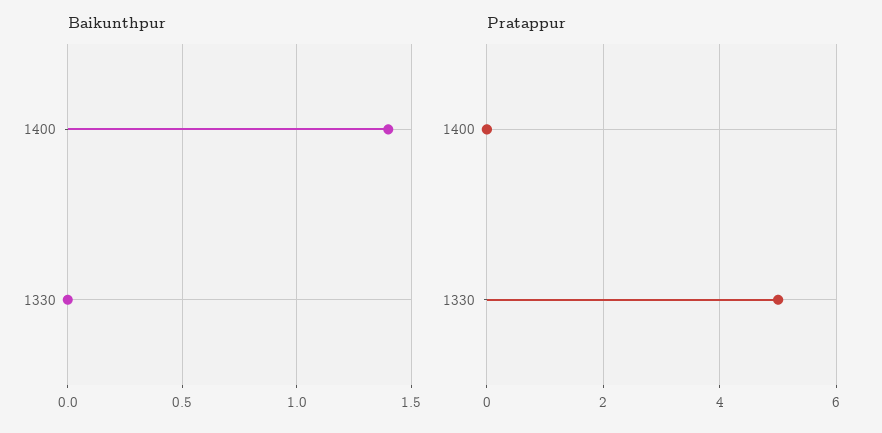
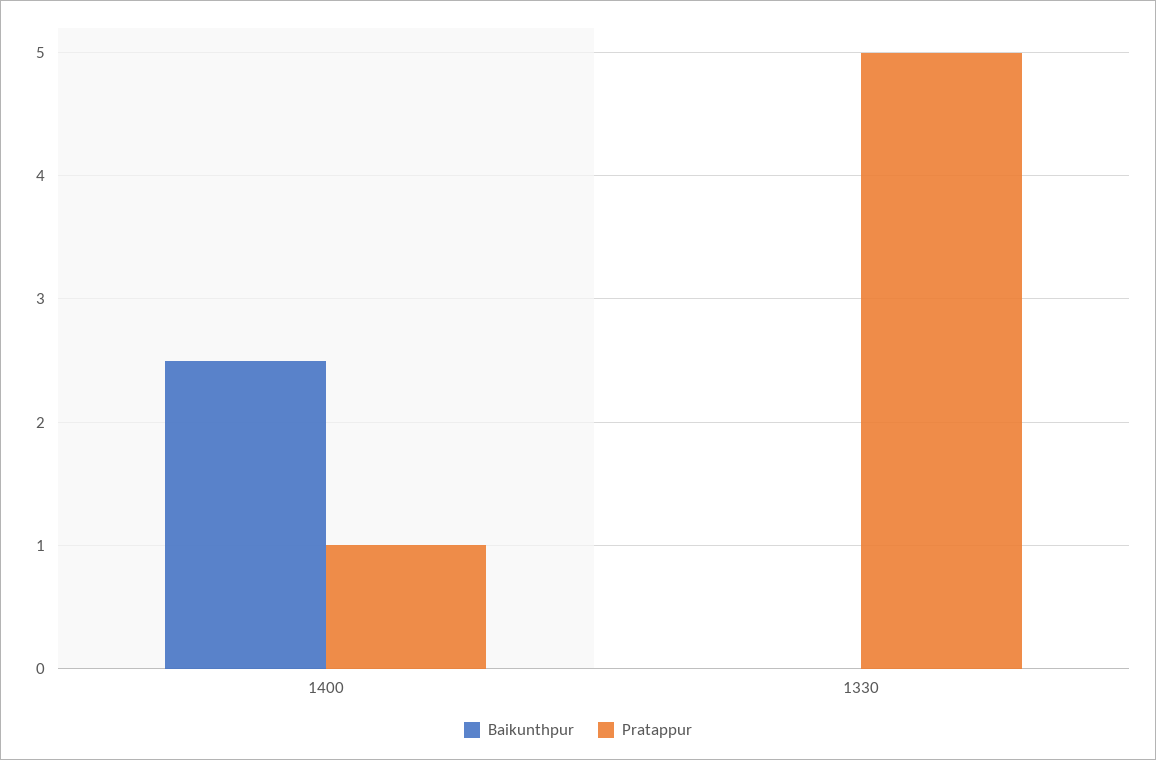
Baikunthpur, 1400: 1.4 -> 2.5
Pratappur, 1400: 0 -> 1

